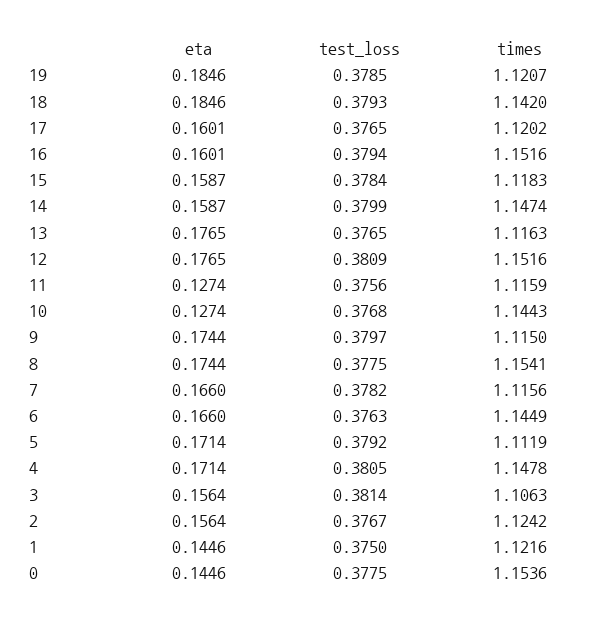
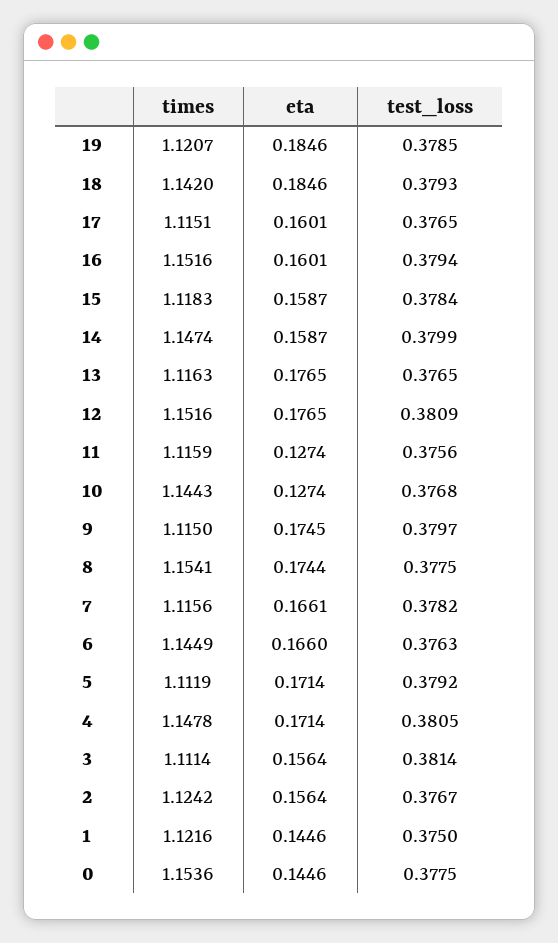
times, 17: 1.1202 -> 1.1151
eta, 9: 0.1744 -> 0.1745
eta, 7: 0.166 -> 0.1661
times, 3: 1.1063 -> 1.1114

